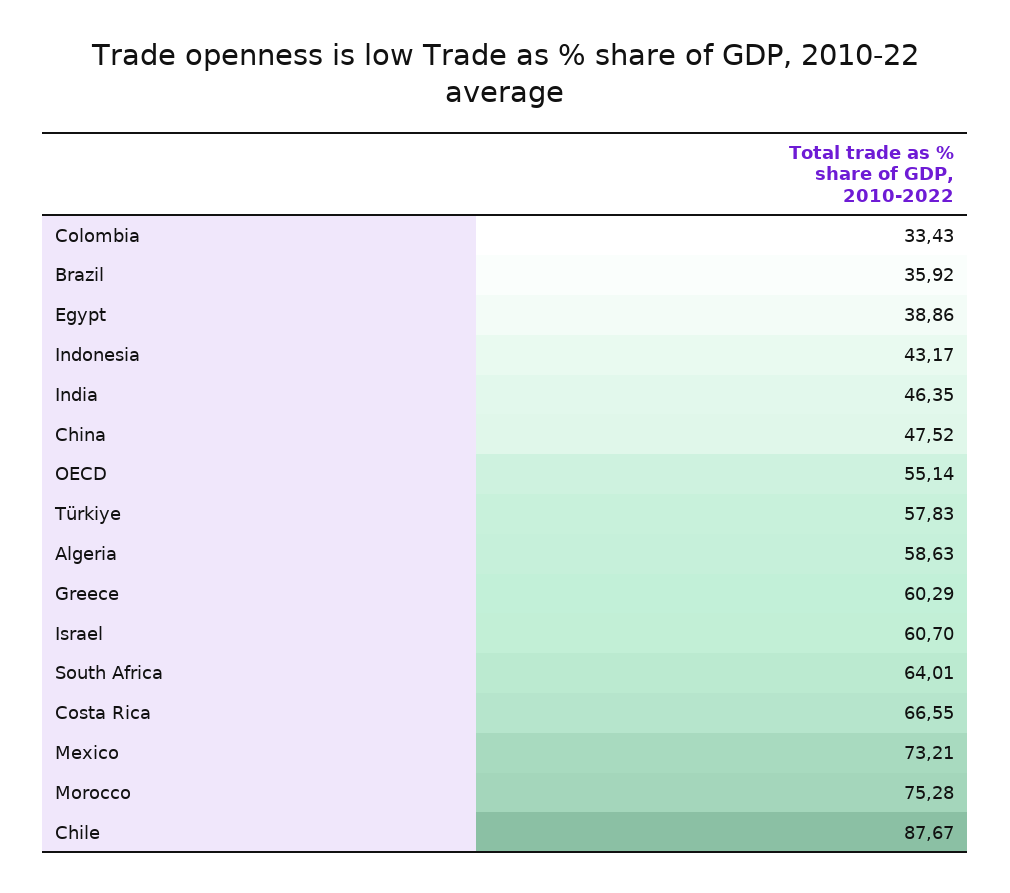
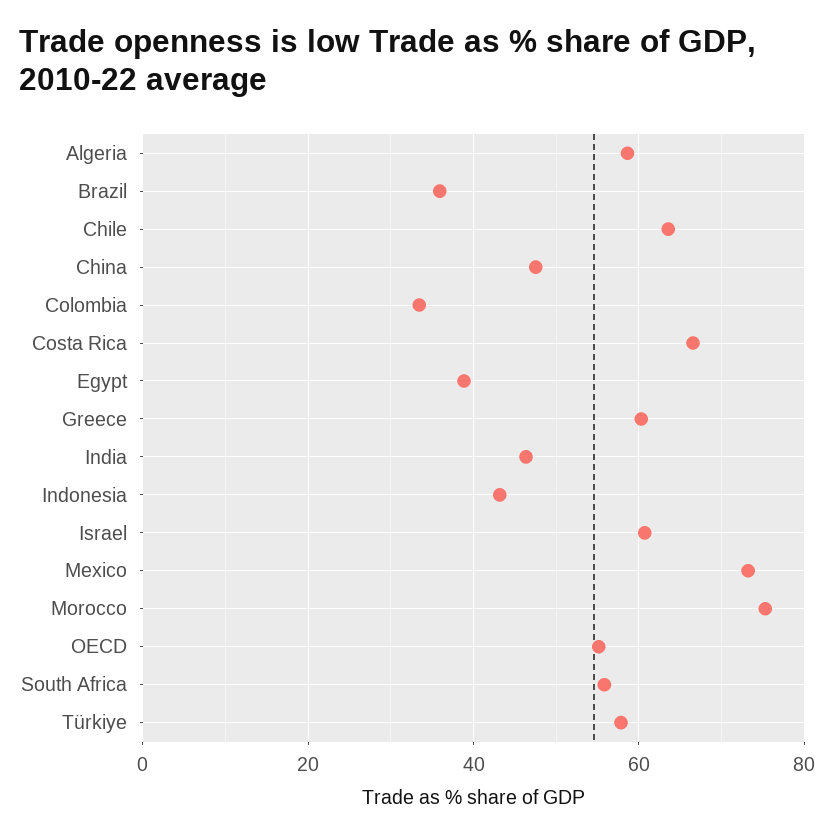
South Africa: 64.01 -> 56
Chile: 87.67 -> 64

